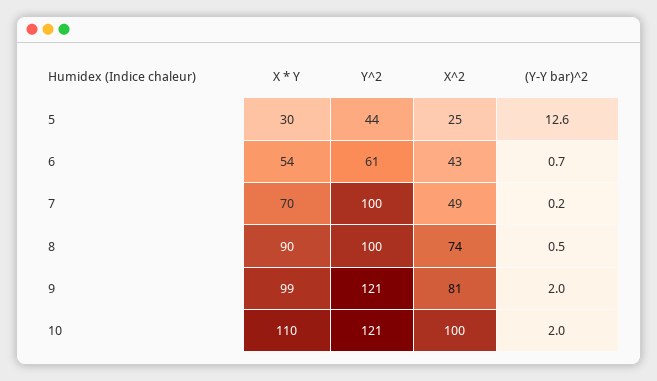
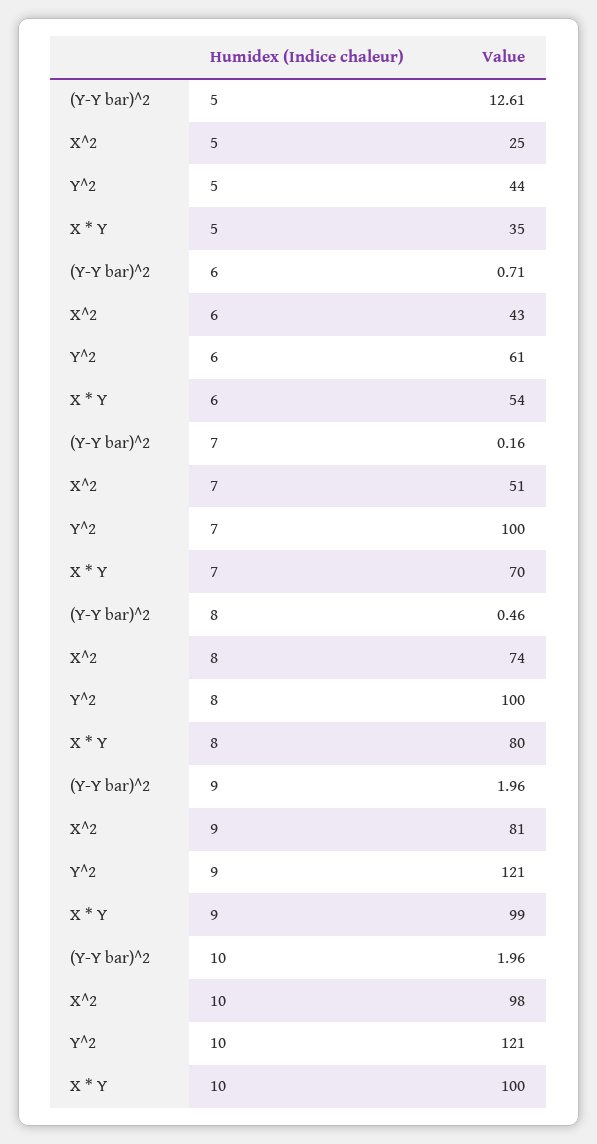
X * Y, 5: 30 -> 35
X^2, 7: 49 -> 51
X * Y, 8: 90 -> 80
X * Y, 10: 110 -> 100
X^2, 10: 100 -> 98

